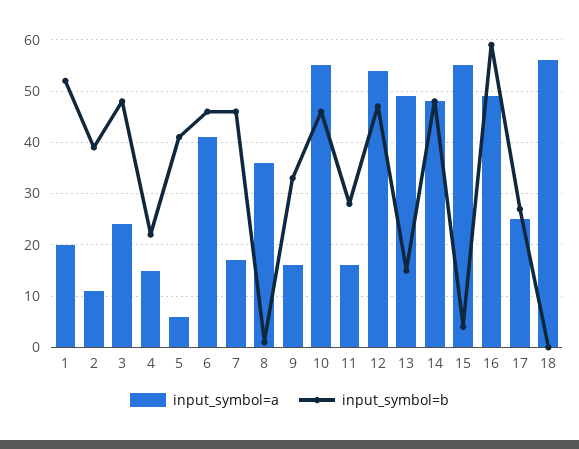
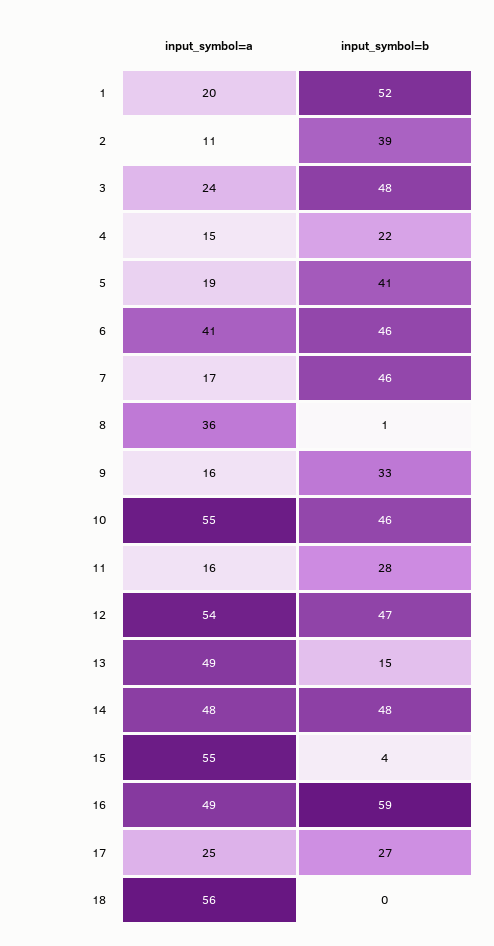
input_symbol=a, 5: 5 -> 19

